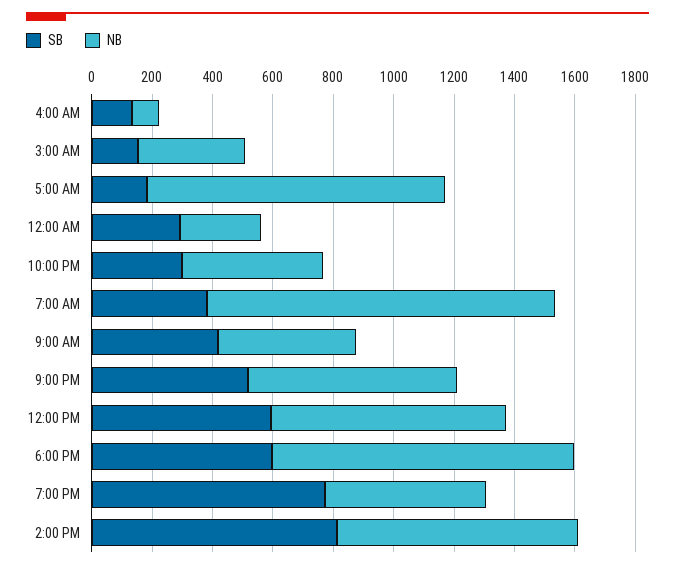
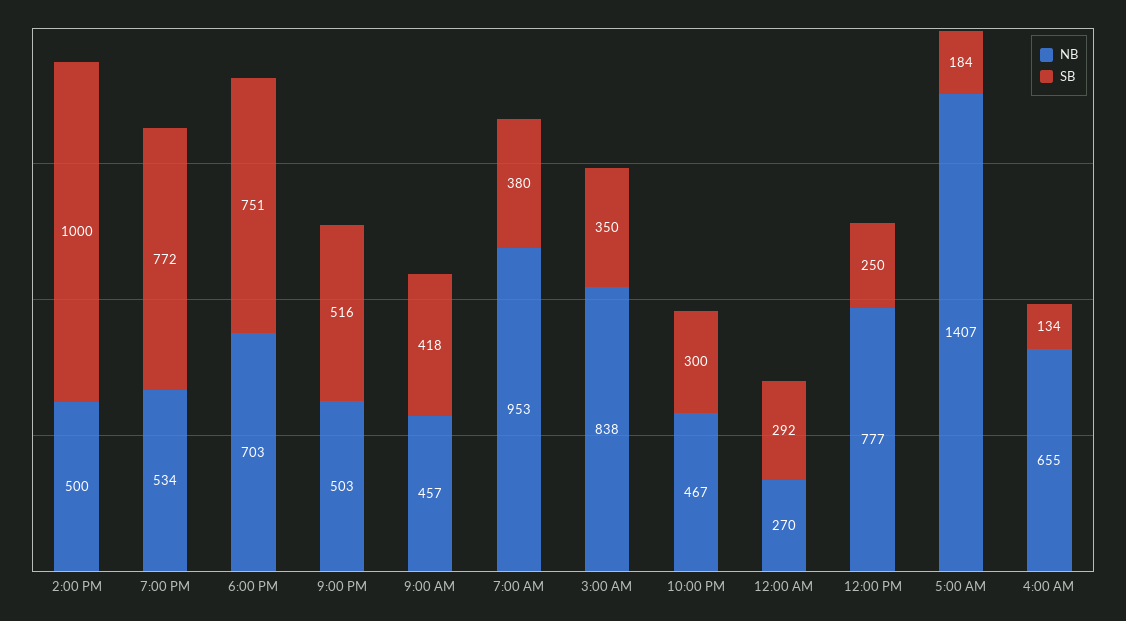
NB, 4:00 AM: 100 -> 655
SB, 3:00 AM: 150 -> 350
NB, 3:00 AM: 350 -> 838
NB, 5:00 AM: 1000 -> 1407
NB, 7:00 AM: 1150 -> 953
NB, 9:00 PM: 700 -> 503
SB, 12:00 PM: 600 -> 250
SB, 6:00 PM: 600 -> 751
NB, 6:00 PM: 1000 -> 703
SB, 2:00 PM: 800 -> 1000
NB, 2:00 PM: 800 -> 500

